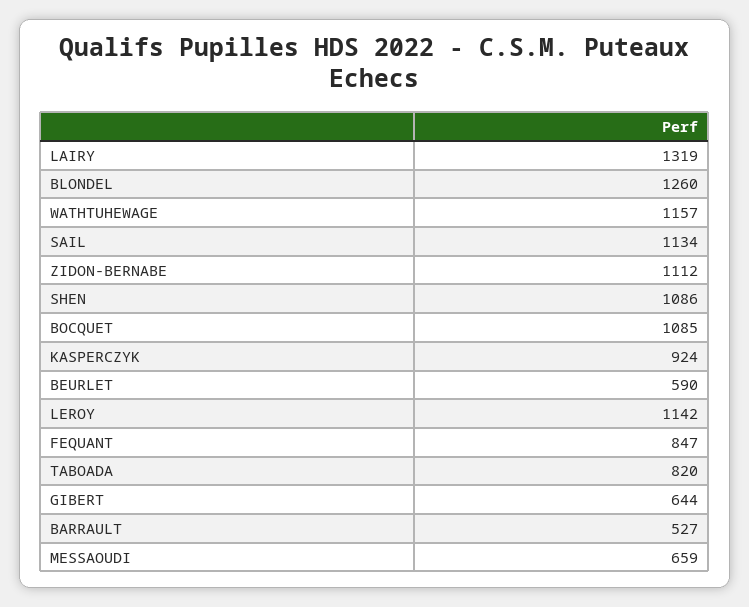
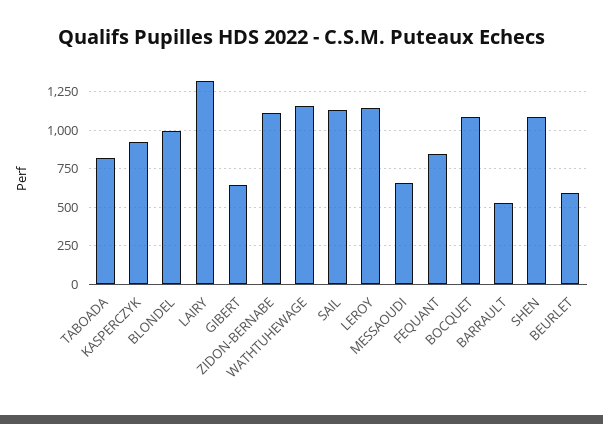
BLONDEL: 1260 -> 1000

